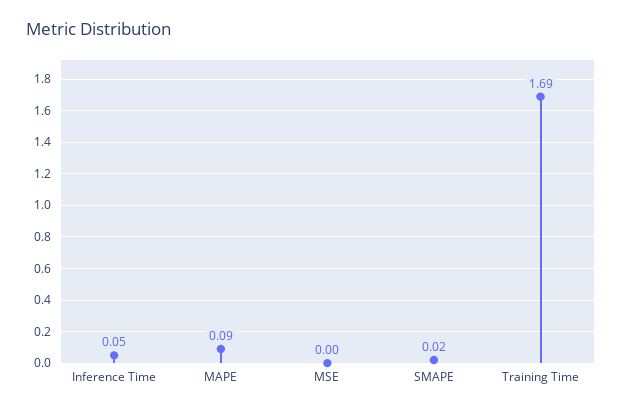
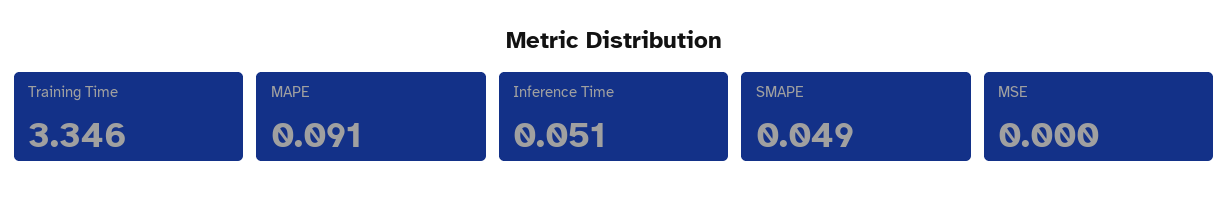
SMAPE: 0.02 -> 0.049
Training Time: 1.69 -> 3.346

